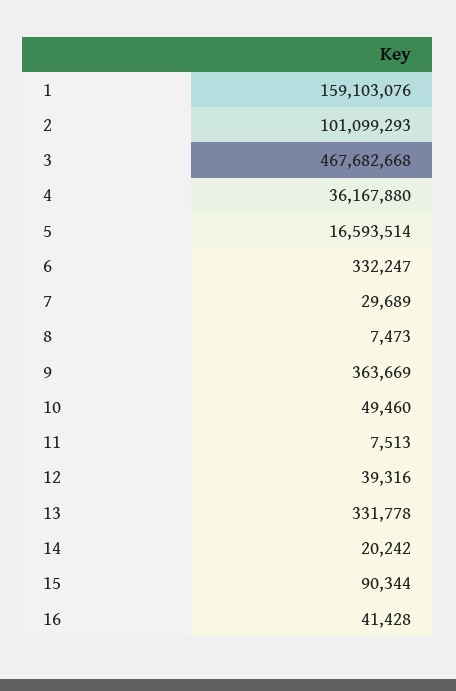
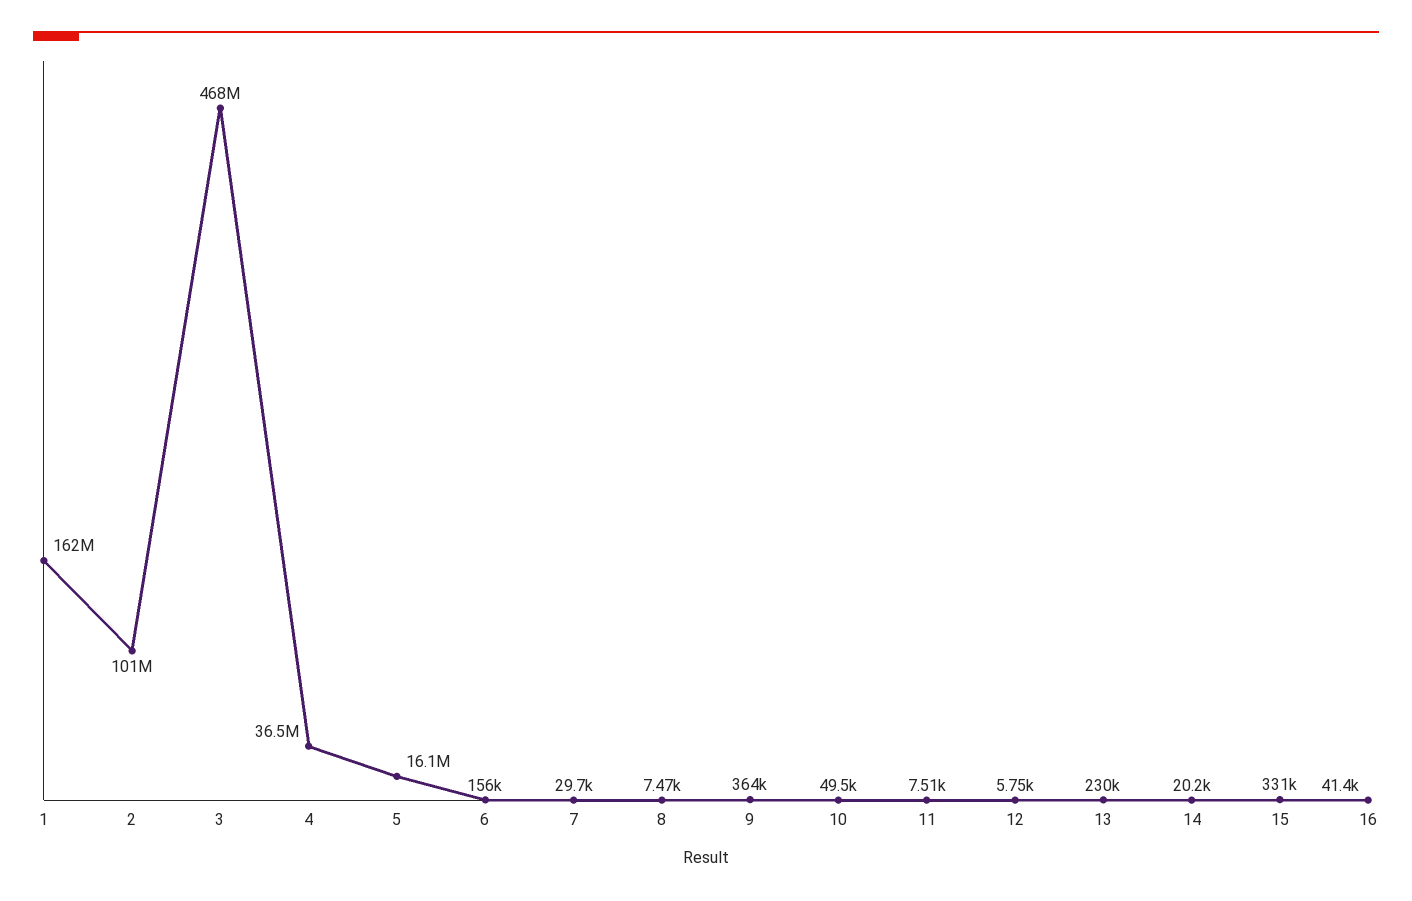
1: 159103076 -> 162000000
4: 36167880 -> 36500000
5: 16593514 -> 16100000
6: 332247 -> 156000
12: 39316 -> 5750
13: 331778 -> 230000
15: 90344 -> 331000

